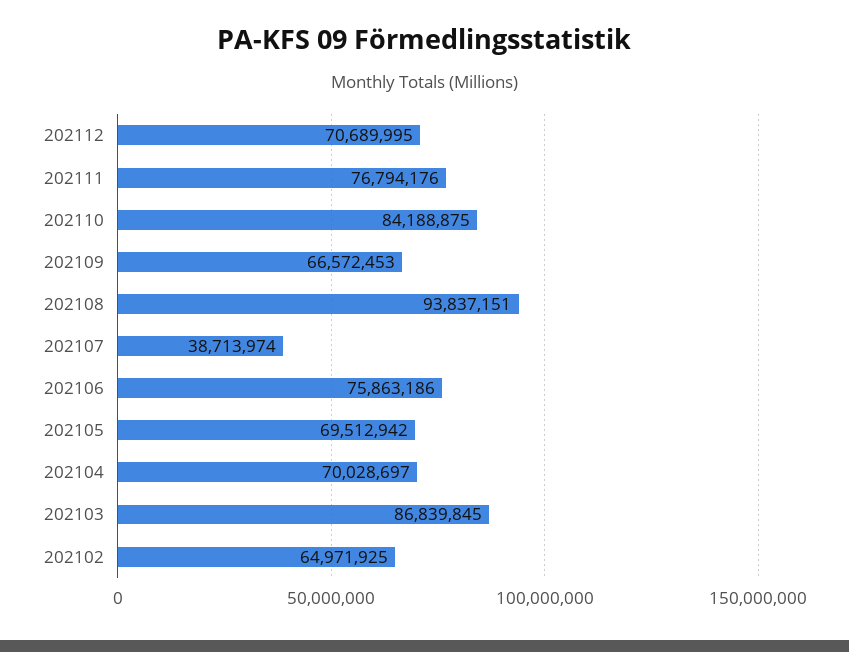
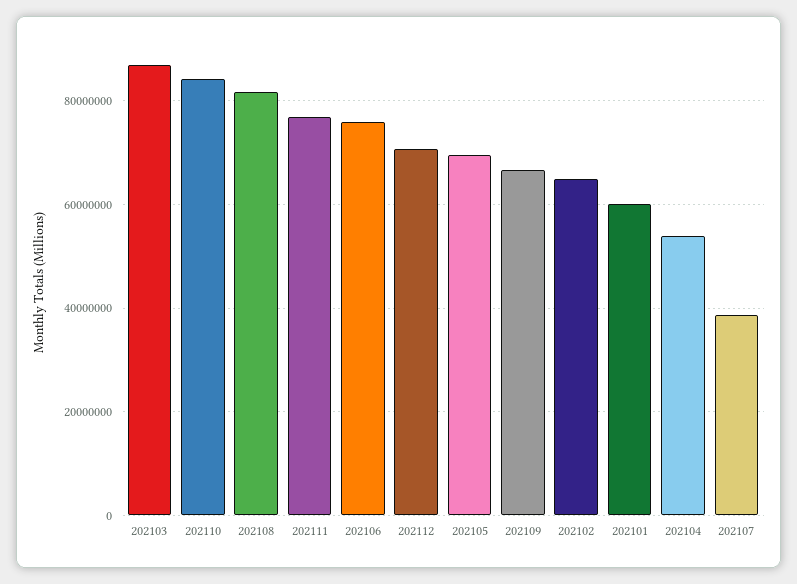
202108: 93837151 -> 82000000
202104: 70028697 -> 54000000
202101: none -> 60000000

